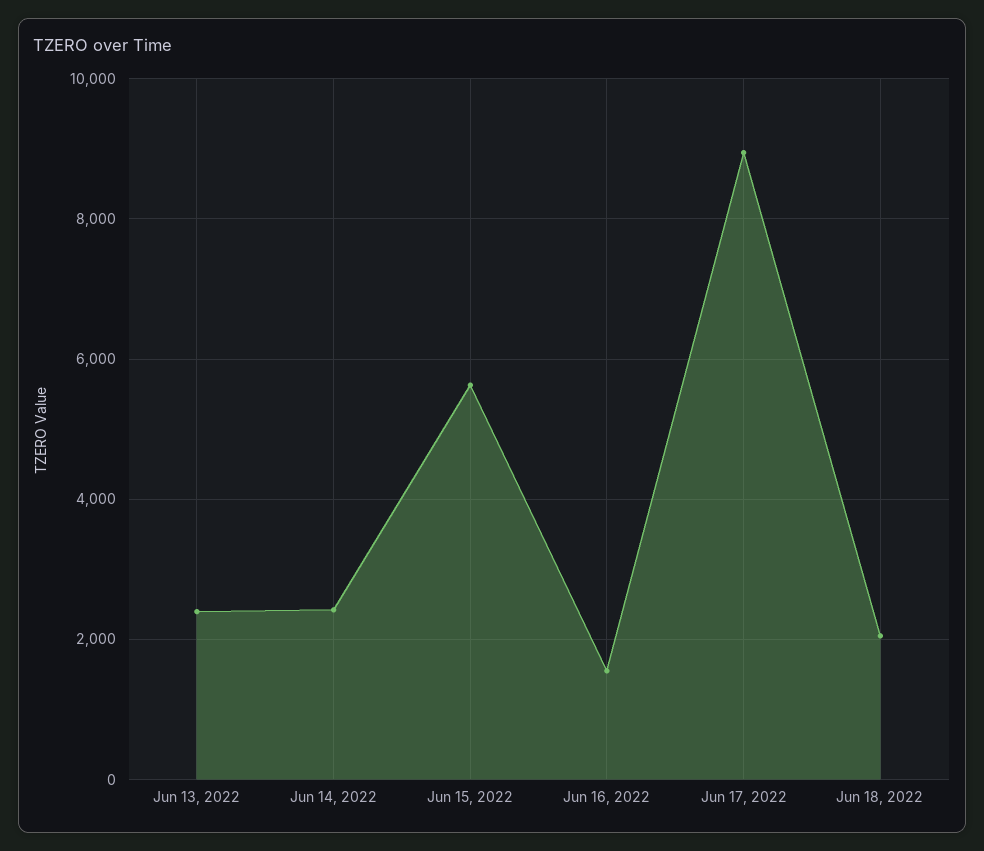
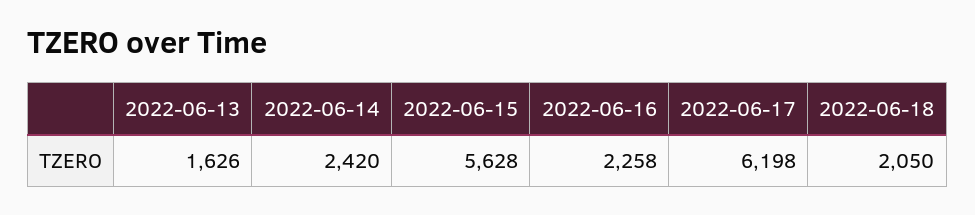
Jun 13, 2022: 2400 -> 1626
Jun 16, 2022: 1600 -> 2258
Jun 17, 2022: 9000 -> 6198

